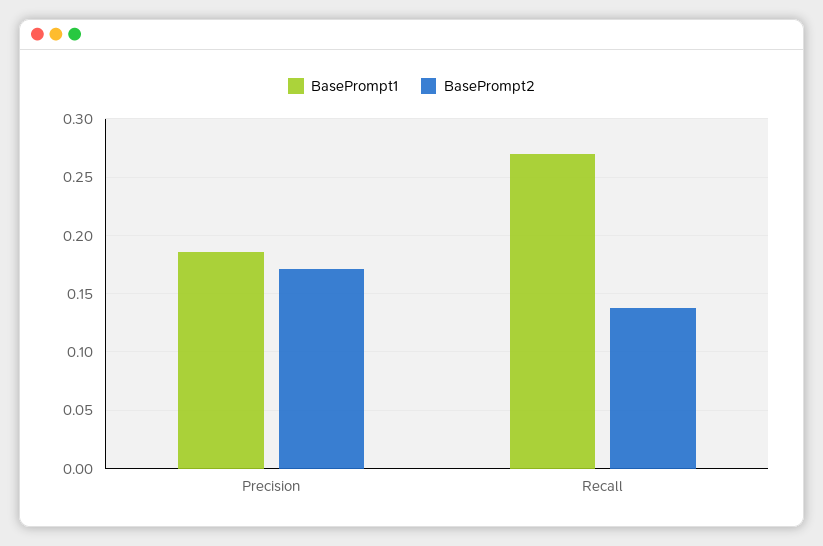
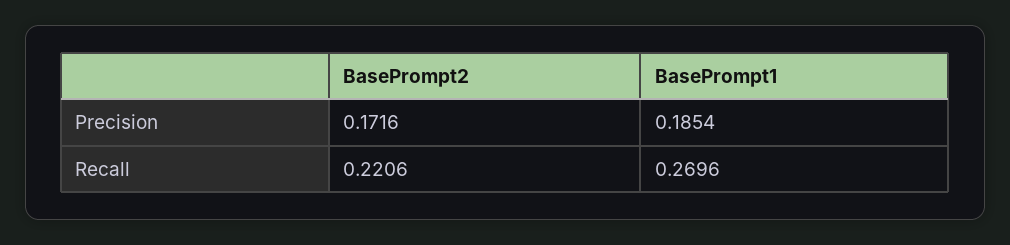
BasePrompt2, Recall: 0.14 -> 0.2206

